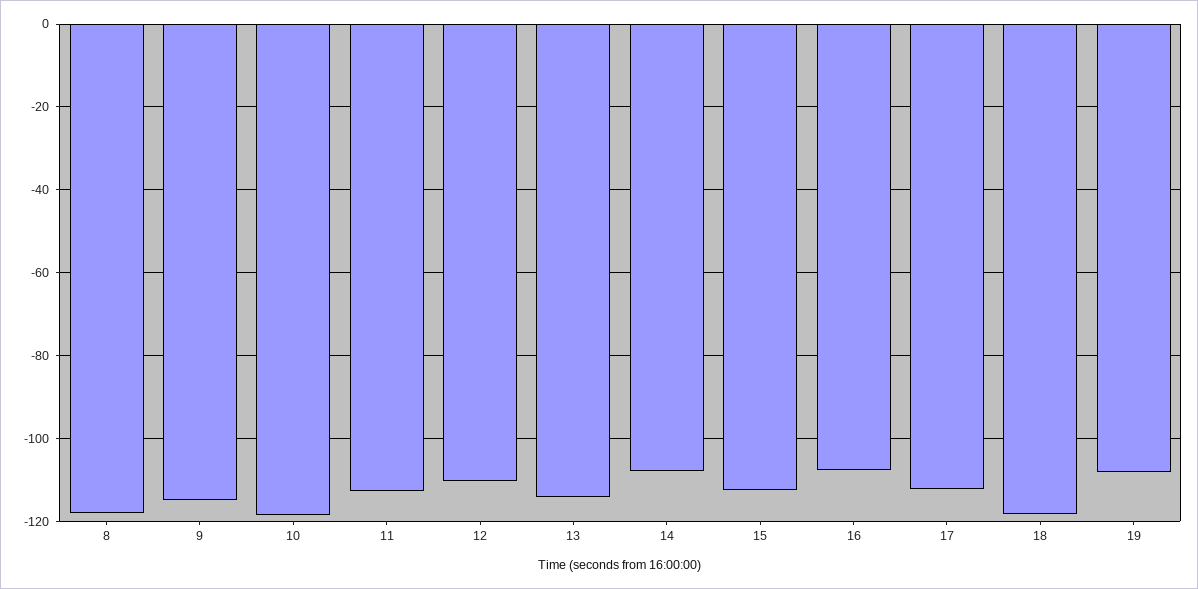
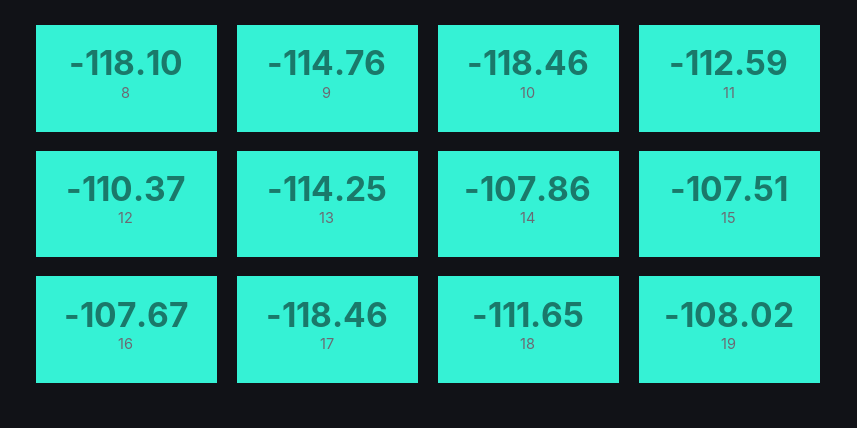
15: -112 -> -107.51
17: -112 -> -118.46
18: -118 -> -111.65

